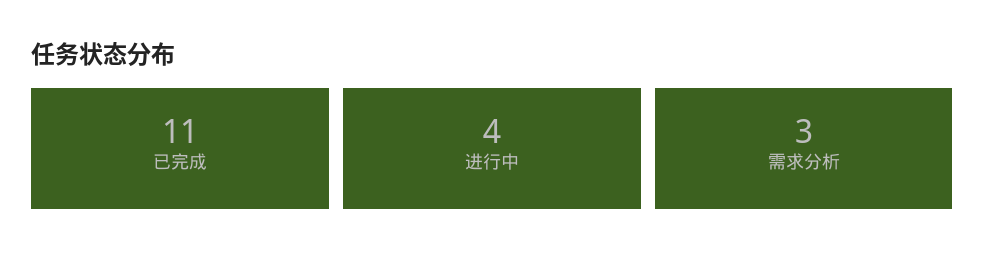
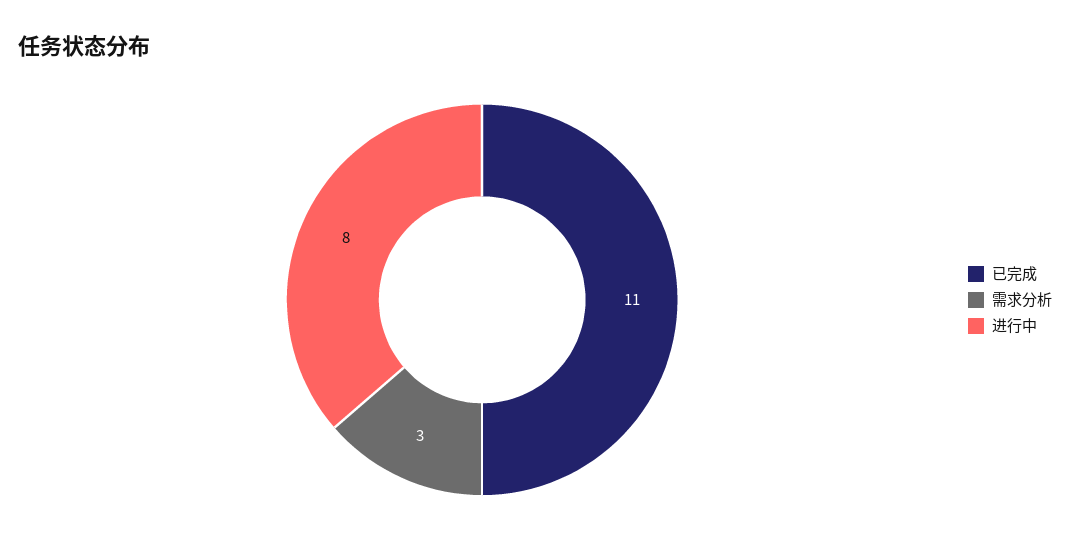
进行中: 4 -> 8

